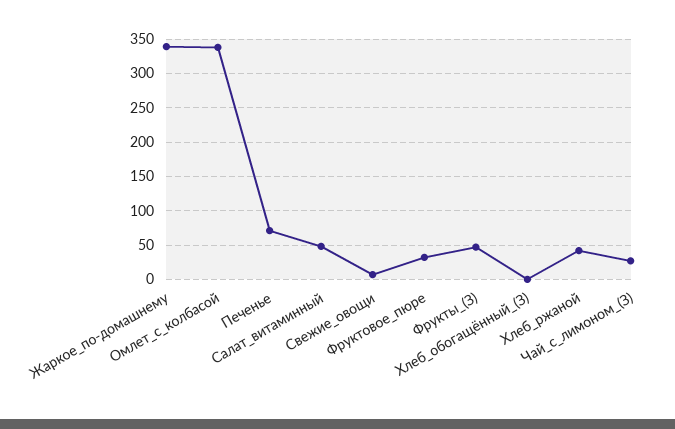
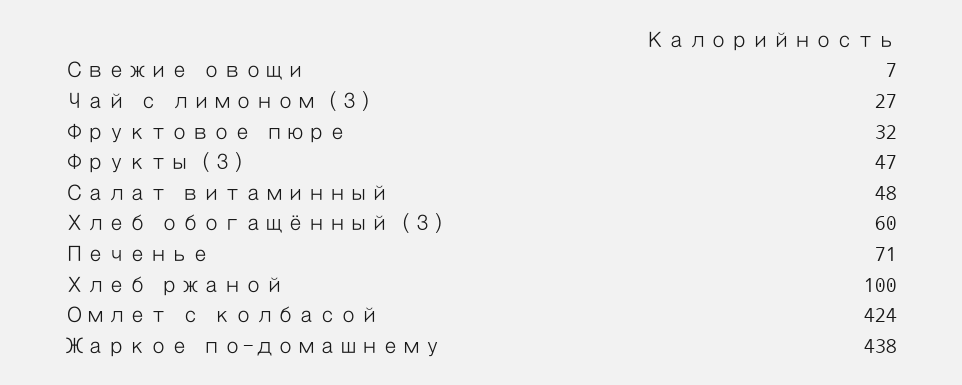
Жаркое_по-домашнему: 340 -> 438
Омлет_с_колбасой: 340 -> 424
Хлеб_обогащённый_(З): 0 -> 60
Хлеб_ржаной: 40 -> 100

